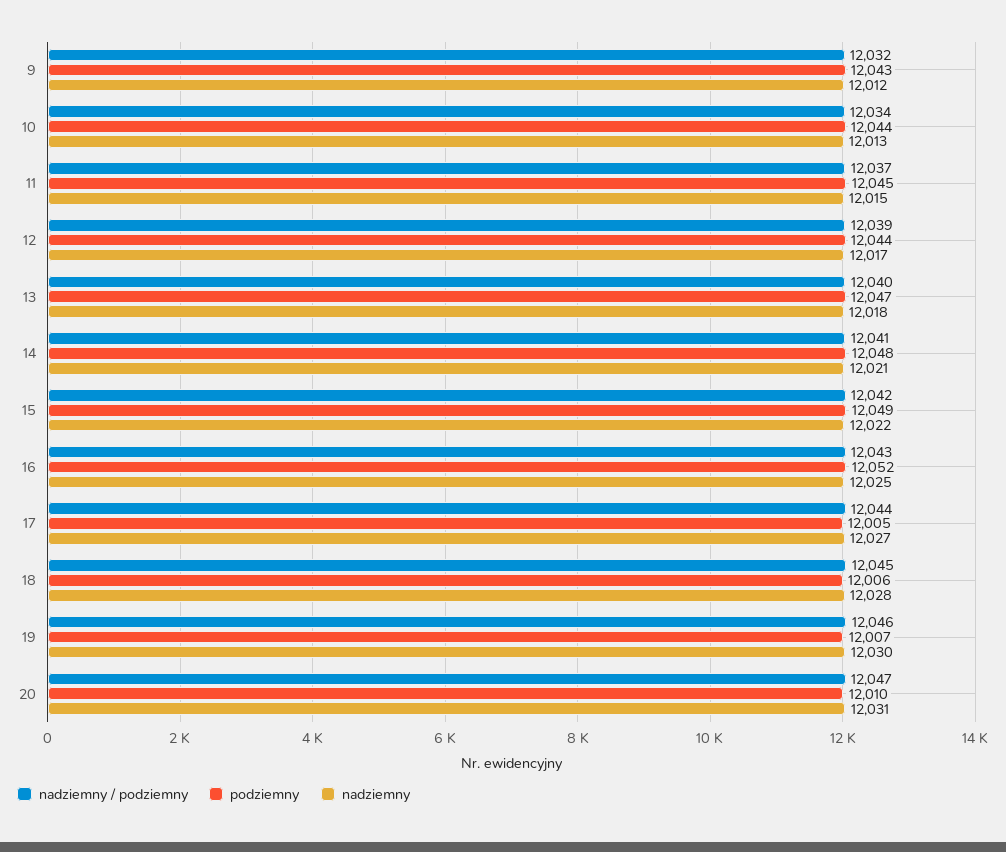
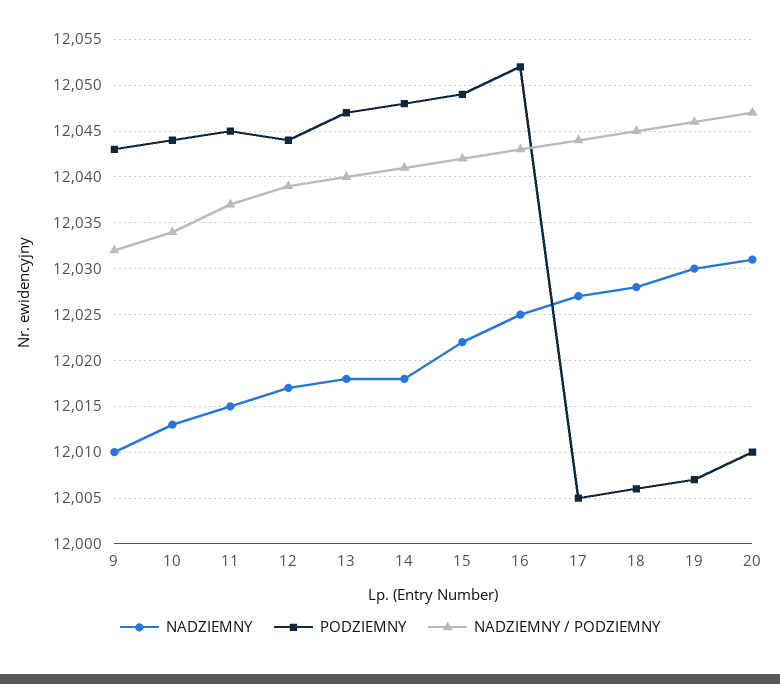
nadziemny, 9: 12012 -> 12010
nadziemny, 14: 12021 -> 12018

